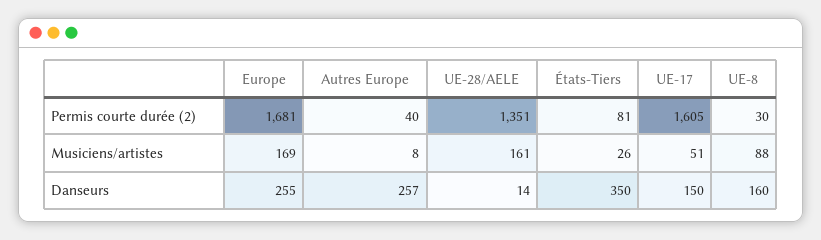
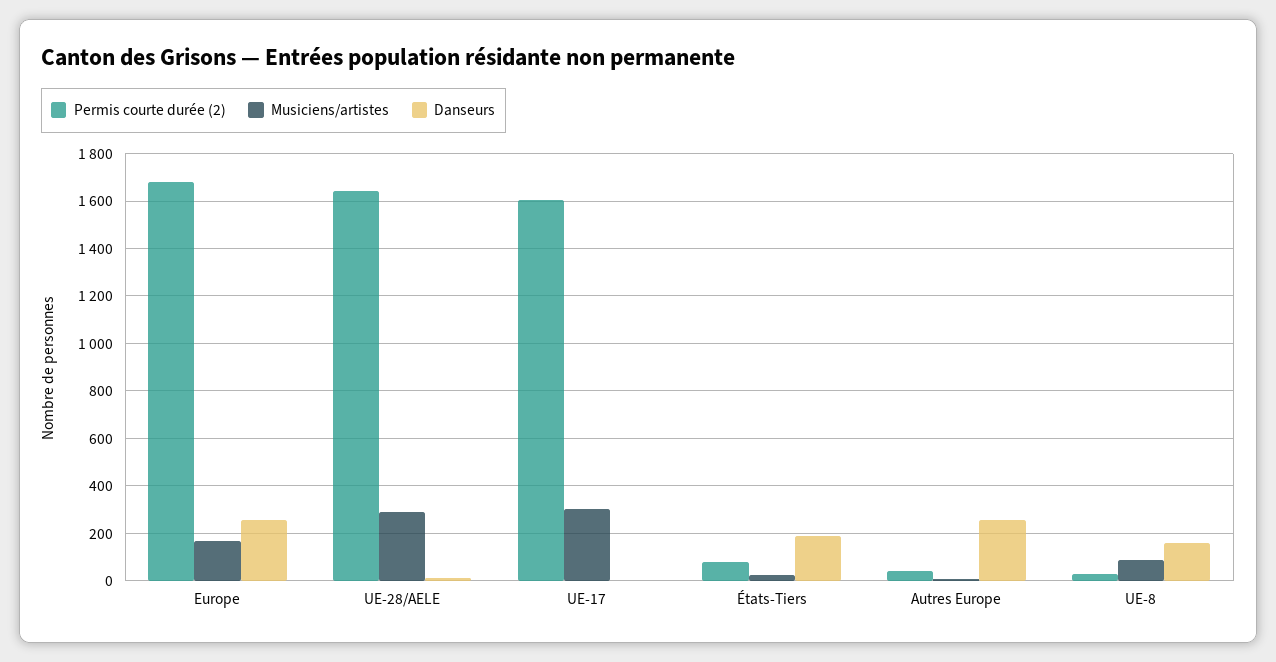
Permis courte durée (2), UE-28/AELE: 1351 -> 1650
Musiciens/artistes, UE-28/AELE: 161 -> 300
Musiciens/artistes, UE-17: 51 -> 300
Danseurs, États-Tiers: 350 -> 200
Danseurs, UE-17: 150 -> 0

